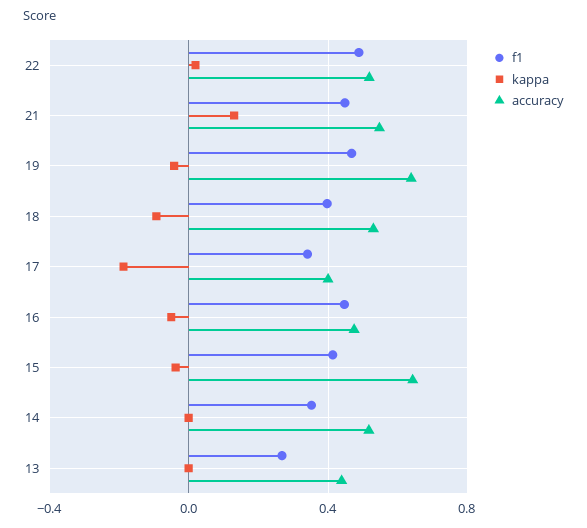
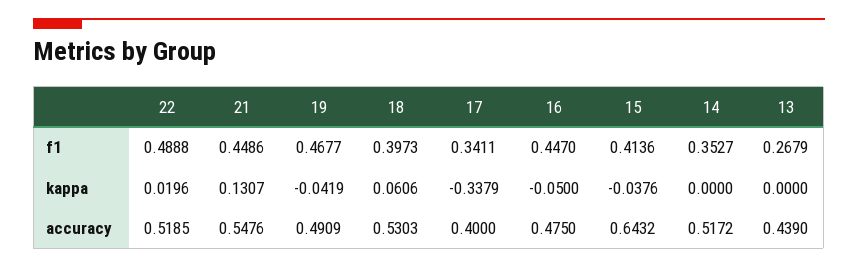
accuracy, 19: 0.65 -> 0.4909
kappa, 18: -0.1 -> 0.0606
kappa, 17: -0.2 -> -0.3379

